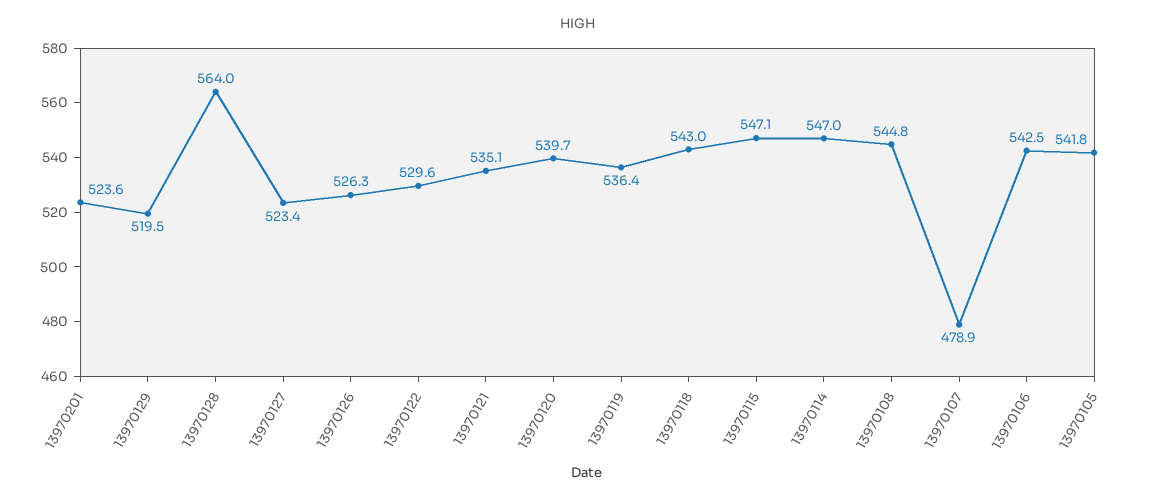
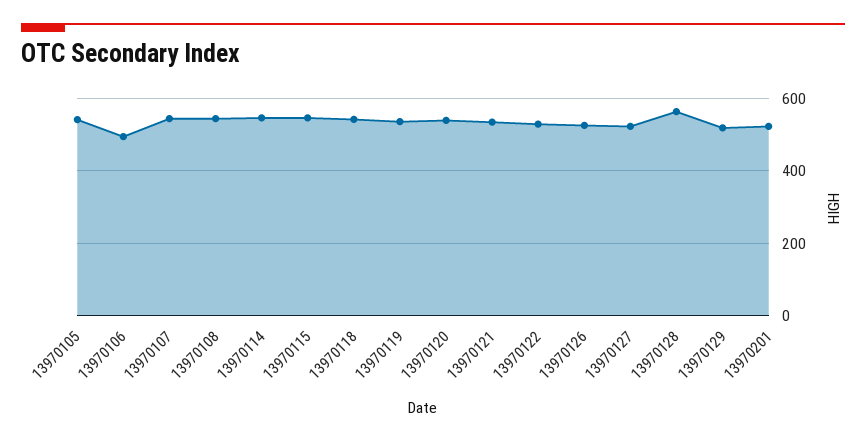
13970107: 478.9 -> 540
13970106: 542.5 -> 500

